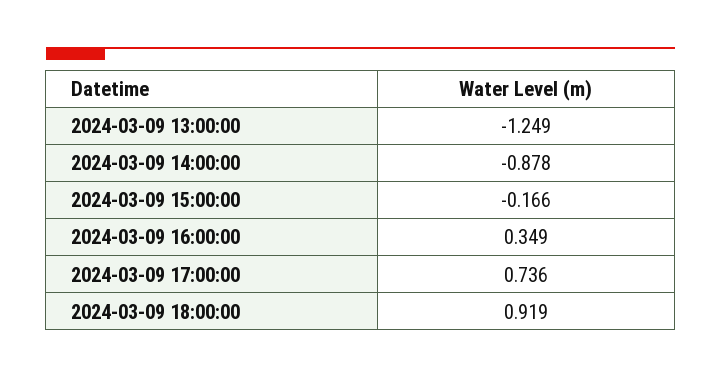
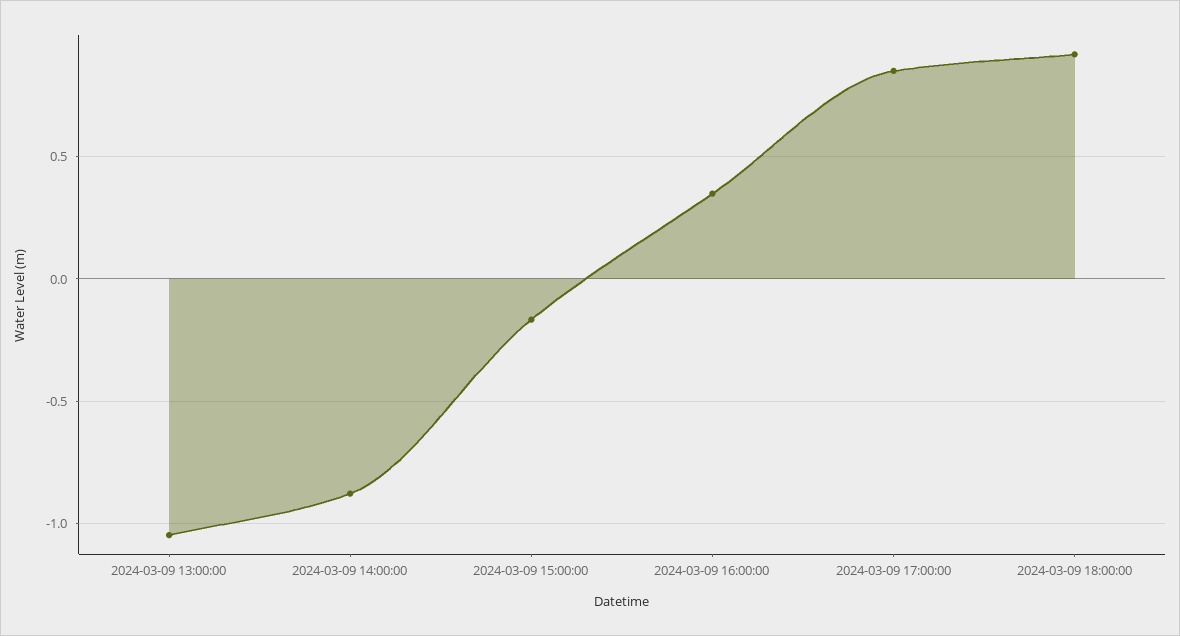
2024-03-09 13:00:00: -1.249 -> -1.05
2024-03-09 17:00:00: 0.736 -> 0.85

